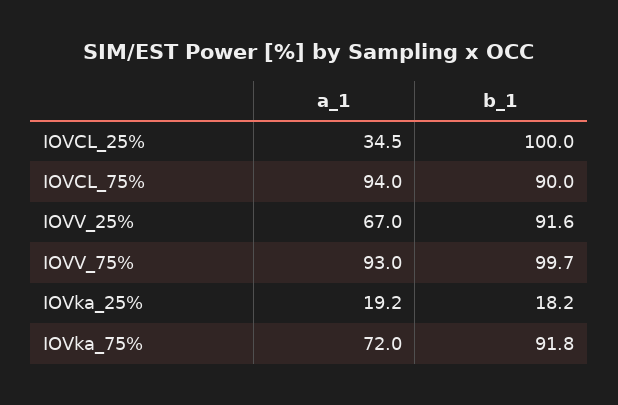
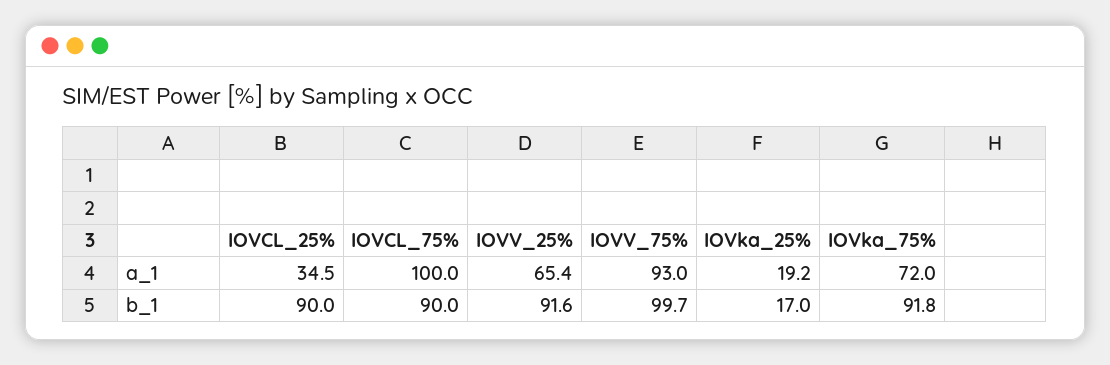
b_1, IOVCL_25%: 100 -> 90
a_1, IOVCL_75%: 94 -> 100
a_1, IOVV_25%: 67 -> 65.4
b_1, IOVka_25%: 18.2 -> 17

